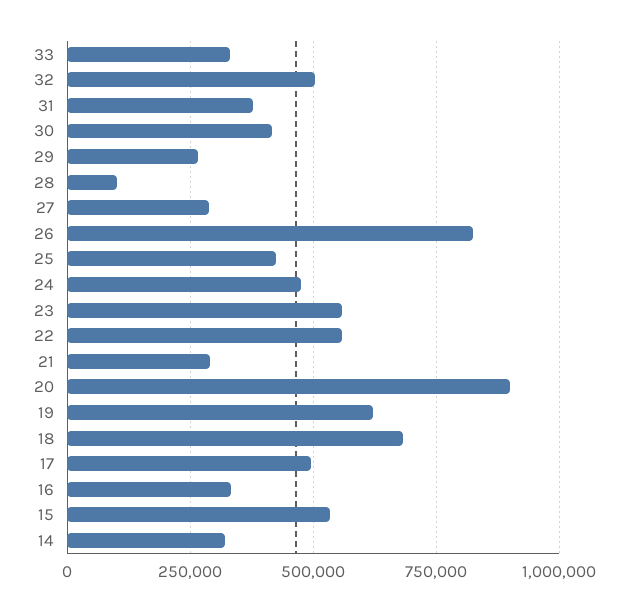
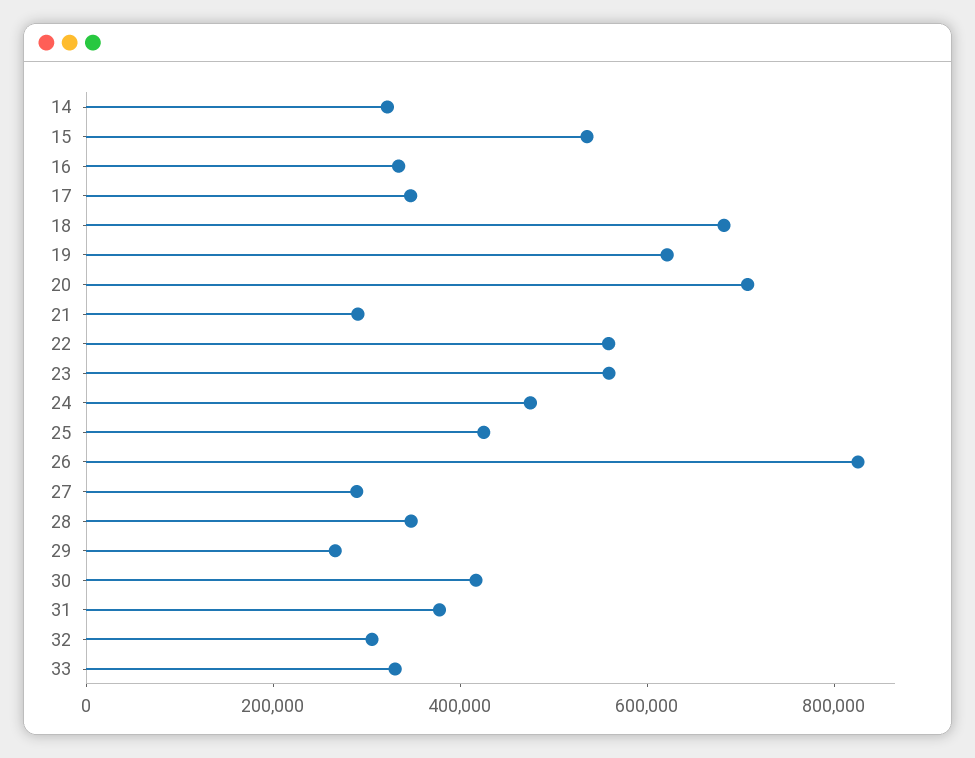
32: 500000 -> 300000
28: 100000 -> 350000
20: 900000 -> 700000
17: 500000 -> 350000

